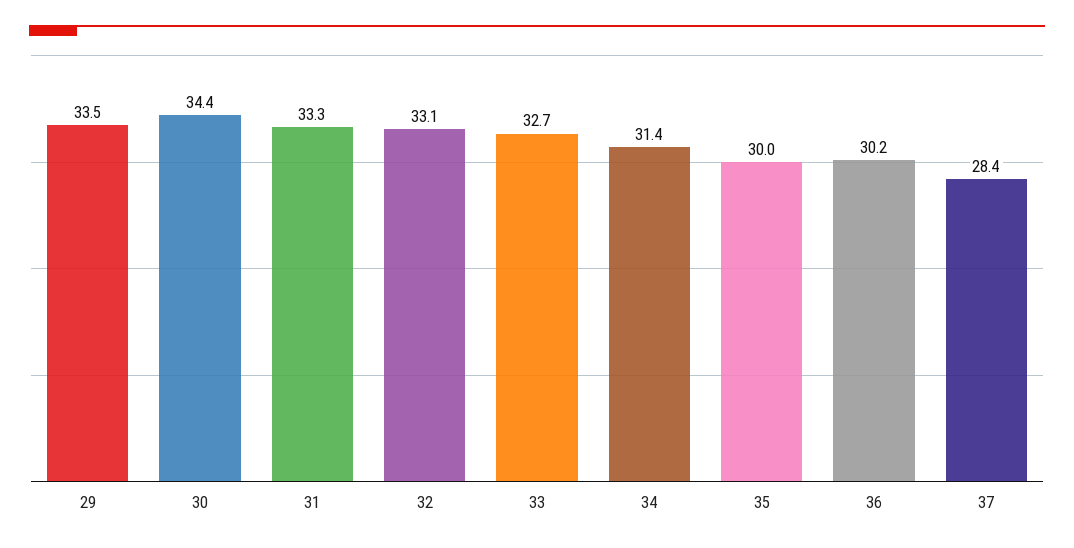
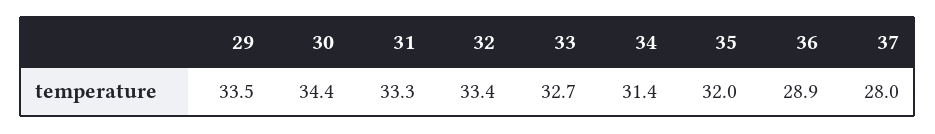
32: 33.1 -> 33.4
35: 30 -> 32
36: 30.2 -> 28.9
37: 28.4 -> 28

